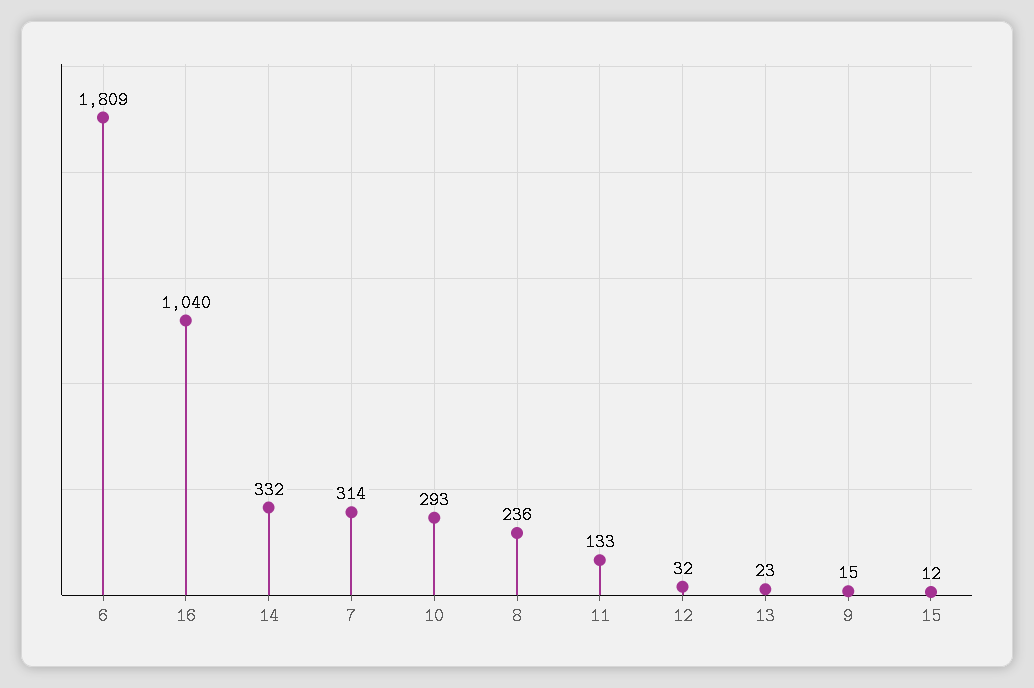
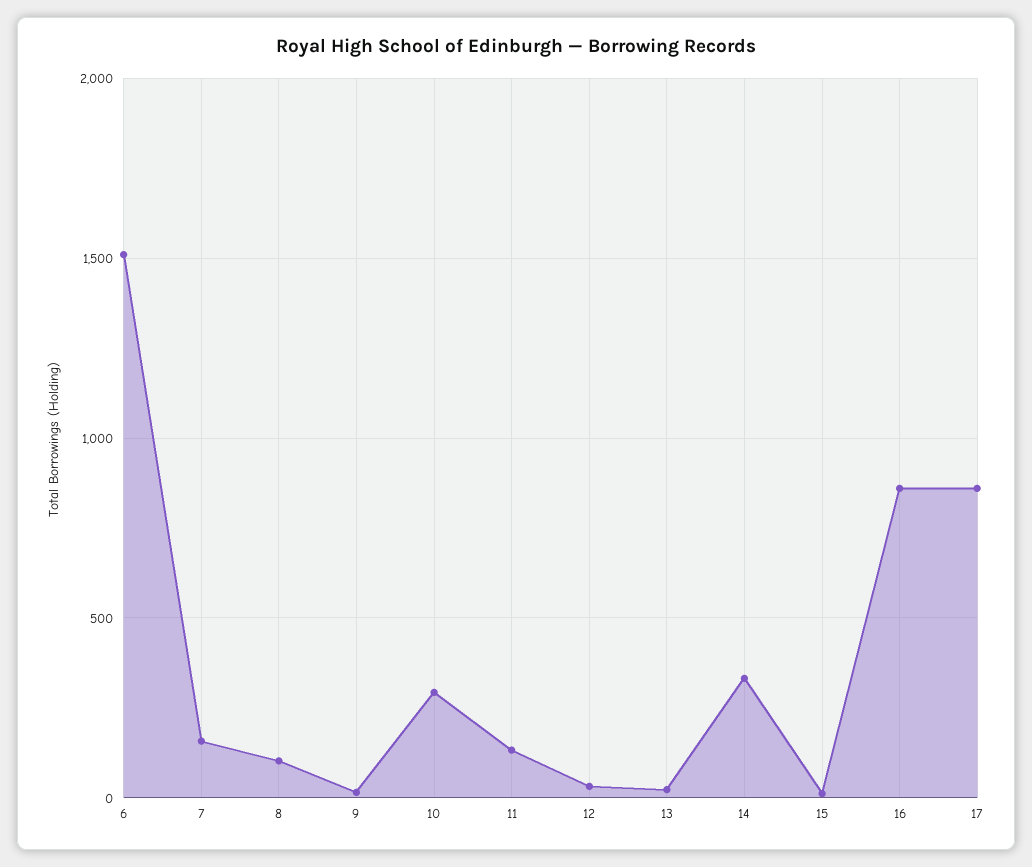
6: 1809 -> 1500
16: 1040 -> 850
7: 314 -> 150
8: 236 -> 100
17: none -> 850

